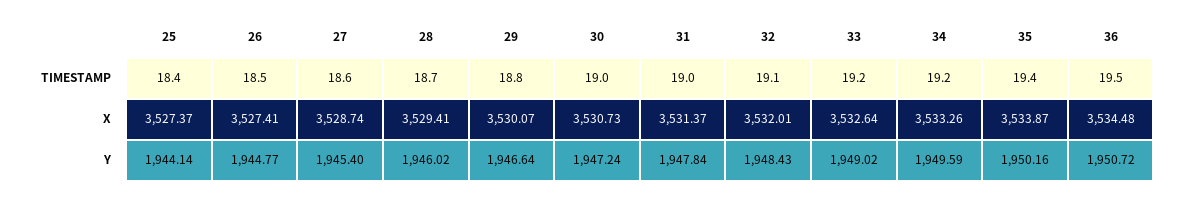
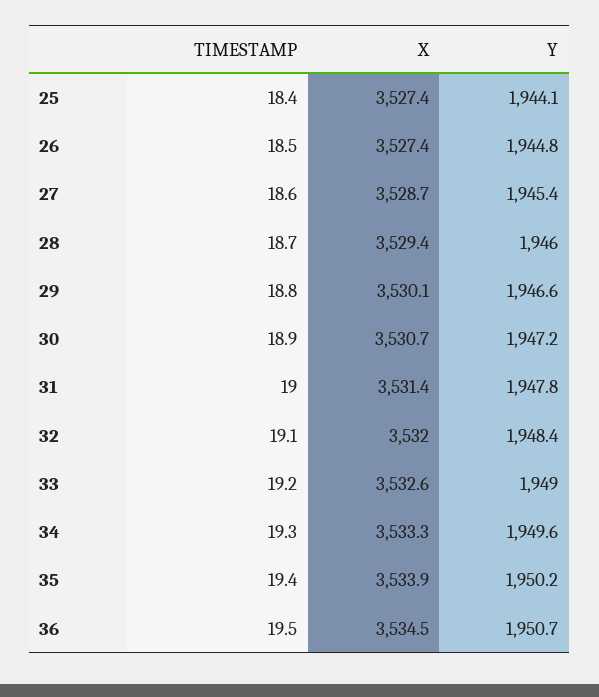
30, TIMESTAMP: 19 -> 18.9
34, TIMESTAMP: 19.2 -> 19.3

